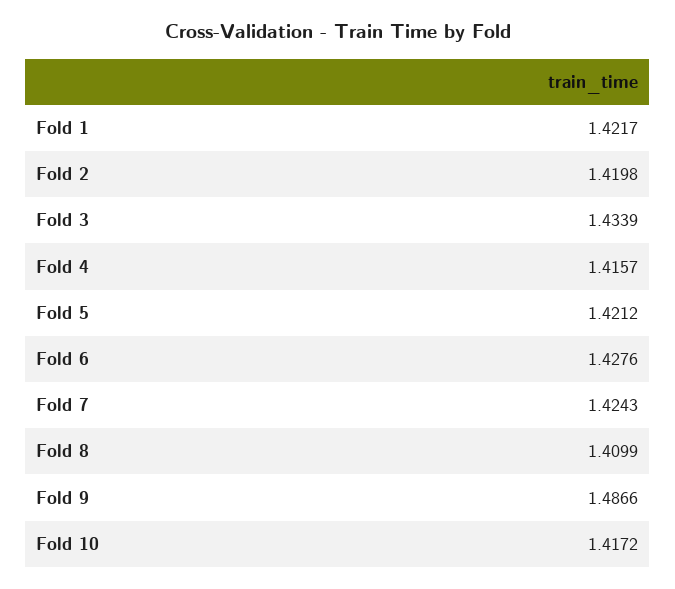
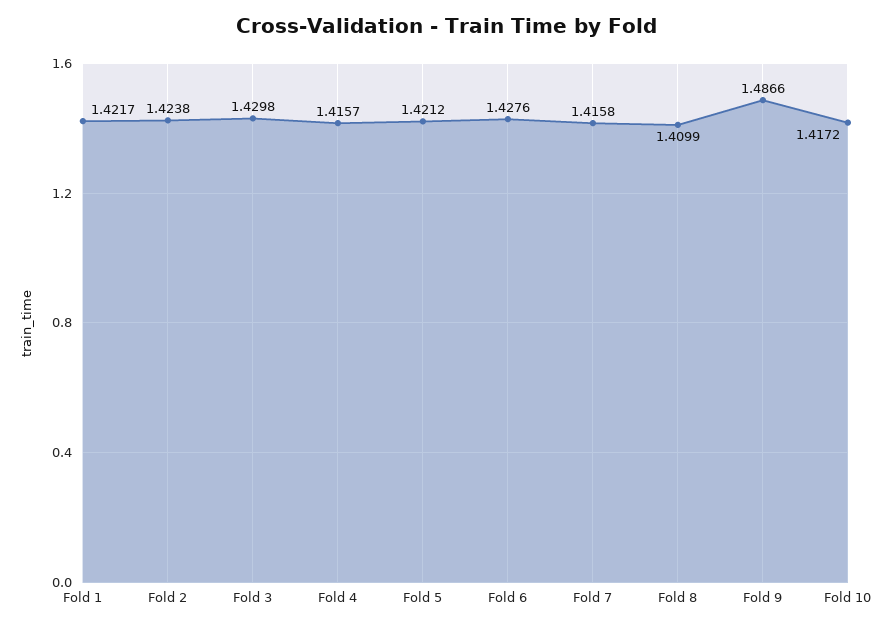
Fold 2: 1.4198 -> 1.4238
Fold 3: 1.4339 -> 1.4298
Fold 7: 1.4243 -> 1.4158

